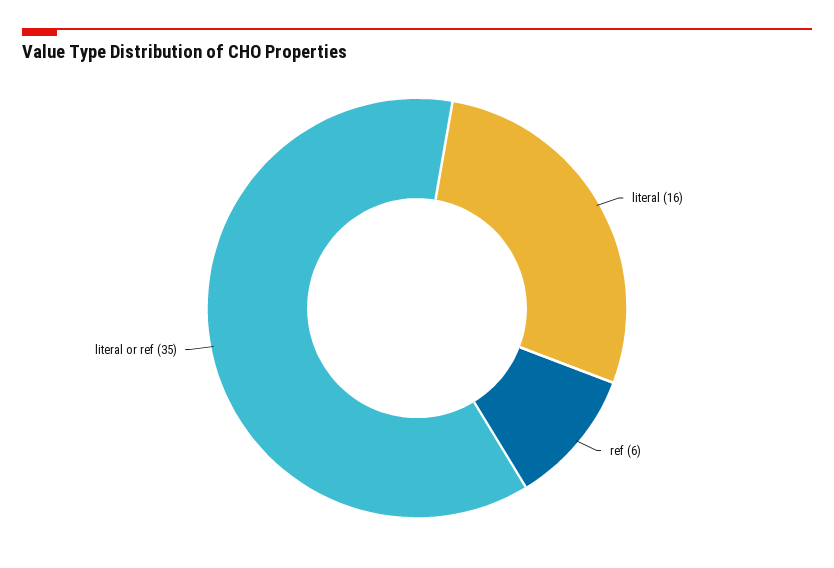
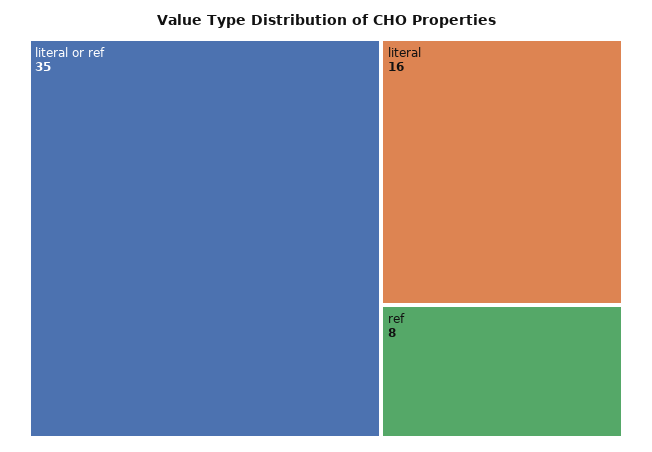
ref: 6 -> 8

